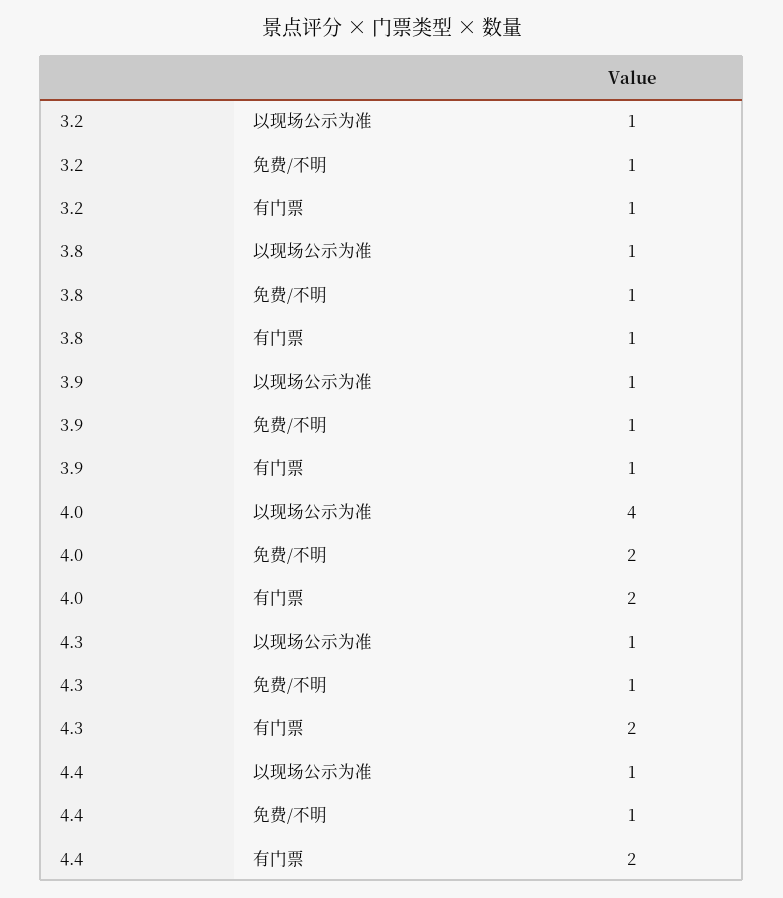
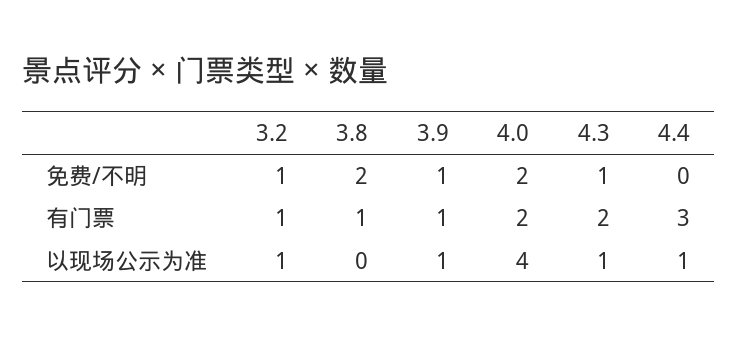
3.8, 以现场公示为准: 1 -> 0
3.8, 免费/不明: 1 -> 2
4.4, 免费/不明: 1 -> 0
4.4, 有门票: 2 -> 3

